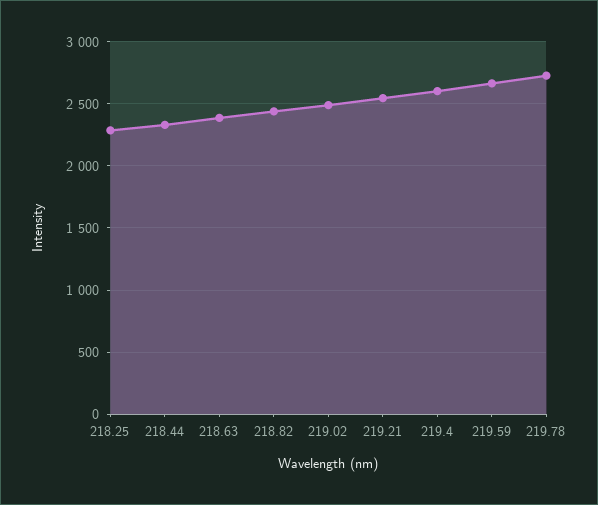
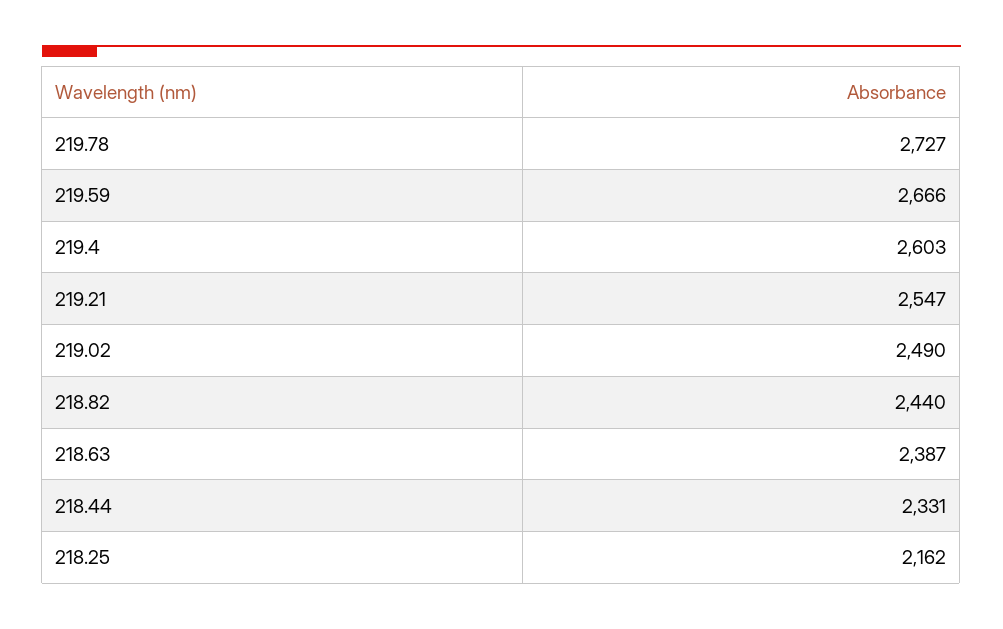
218.25: 2300 -> 2162

